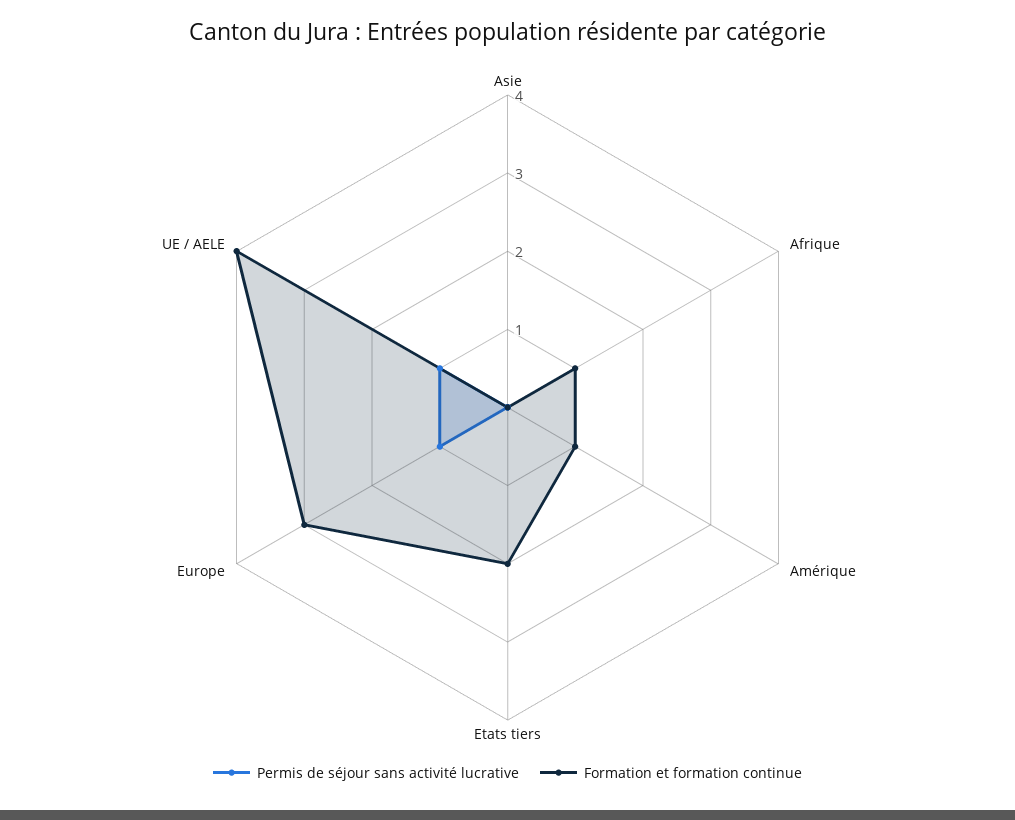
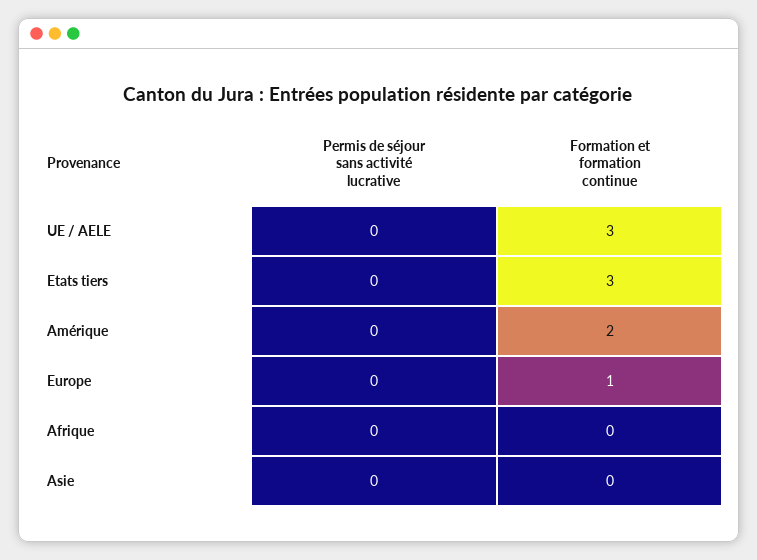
Formation et formation continue, Afrique: 1 -> 0
Formation et formation continue, Amérique: 1 -> 2
Formation et formation continue, Etats tiers: 2 -> 3
Permis de séjour sans activité lucrative, Europe: 1 -> 0
Formation et formation continue, Europe: 3 -> 1
Permis de séjour sans activité lucrative, UE / AELE: 1 -> 0
Formation et formation continue, UE / AELE: 4 -> 3

